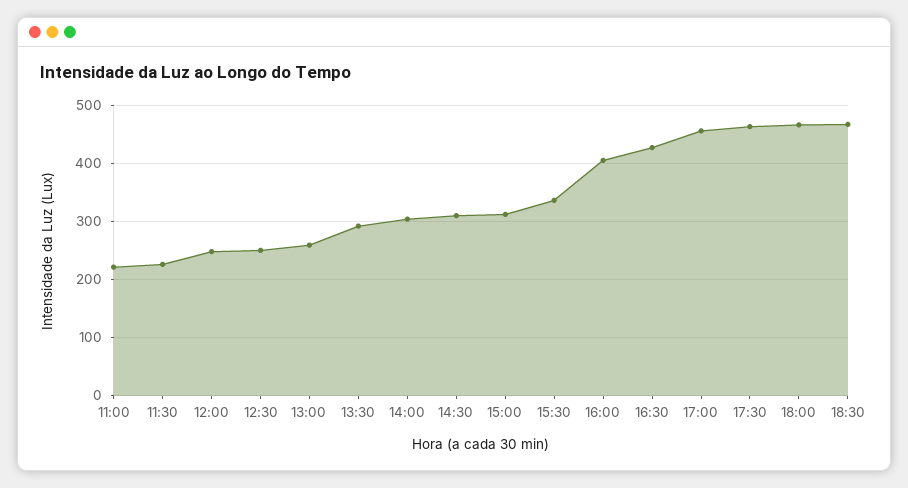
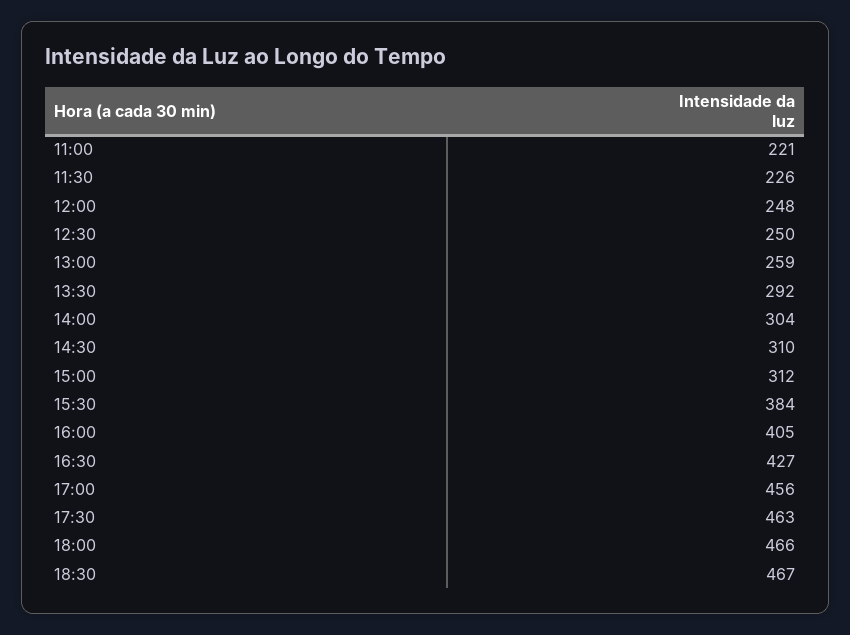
15:30: 340 -> 384

